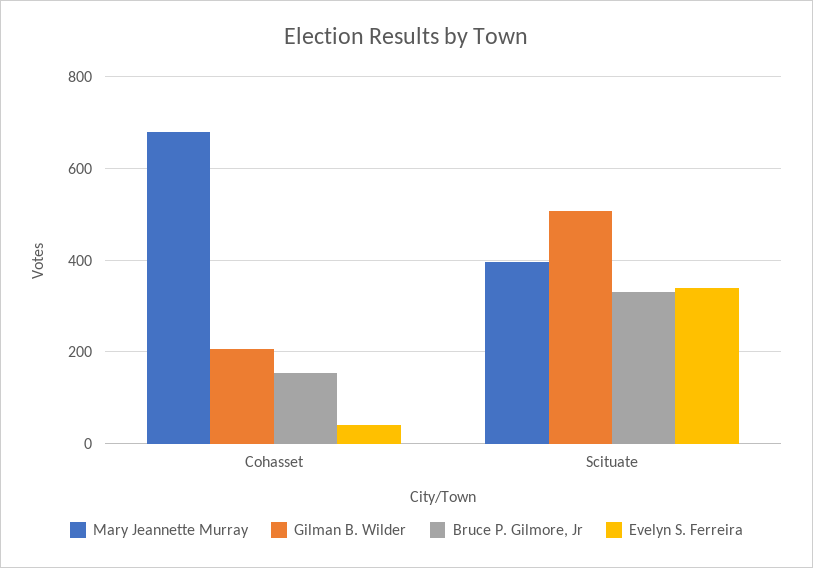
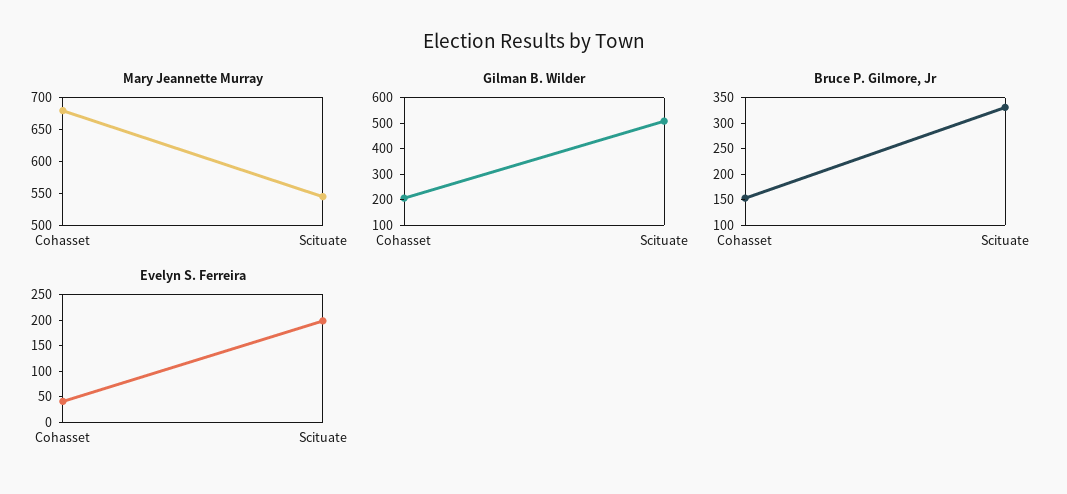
Mary Jeannette Murray, Scituate: 400 -> 550
Evelyn S. Ferreira, Scituate: 340 -> 200

